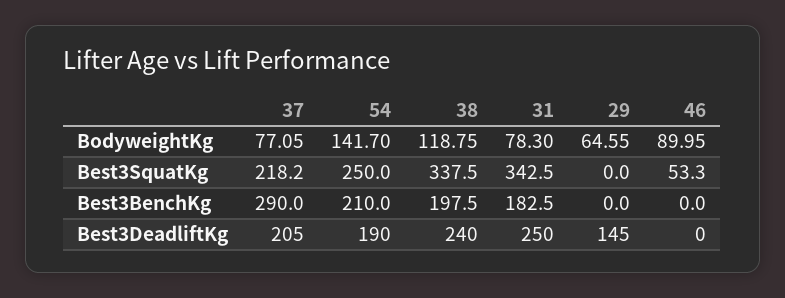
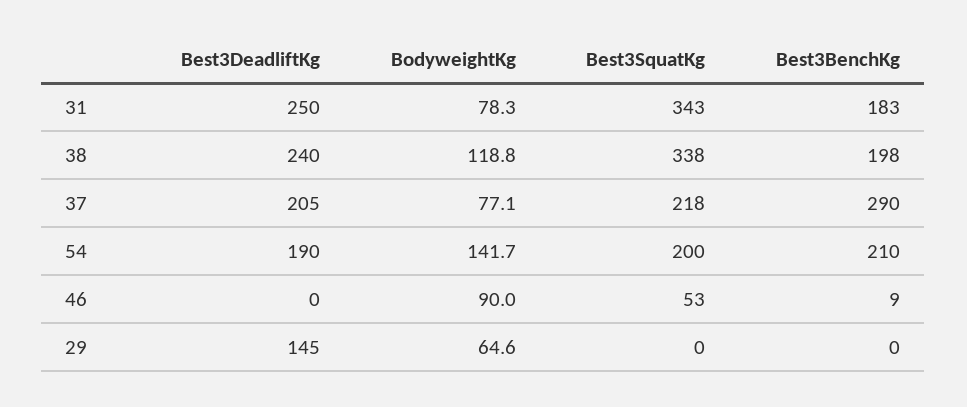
54, Best3SquatKg: 250 -> 200
46, Best3BenchKg: 0 -> 9

